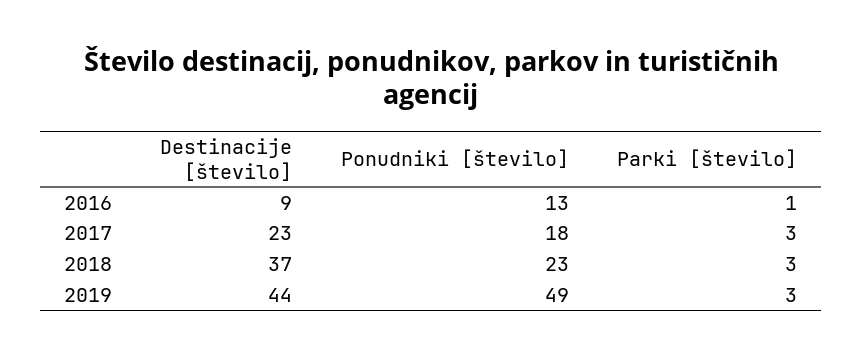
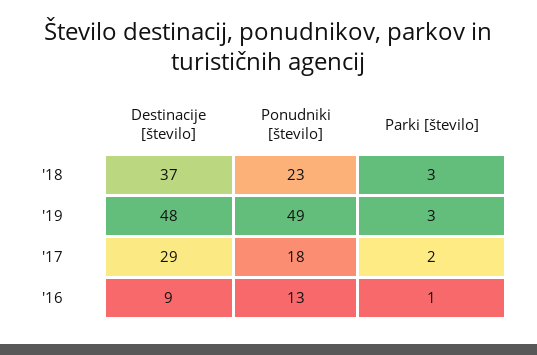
Destinacije [število], 2017: 23 -> 29
Parki [število], 2017: 3 -> 2
Destinacije [število], 2019: 44 -> 48

